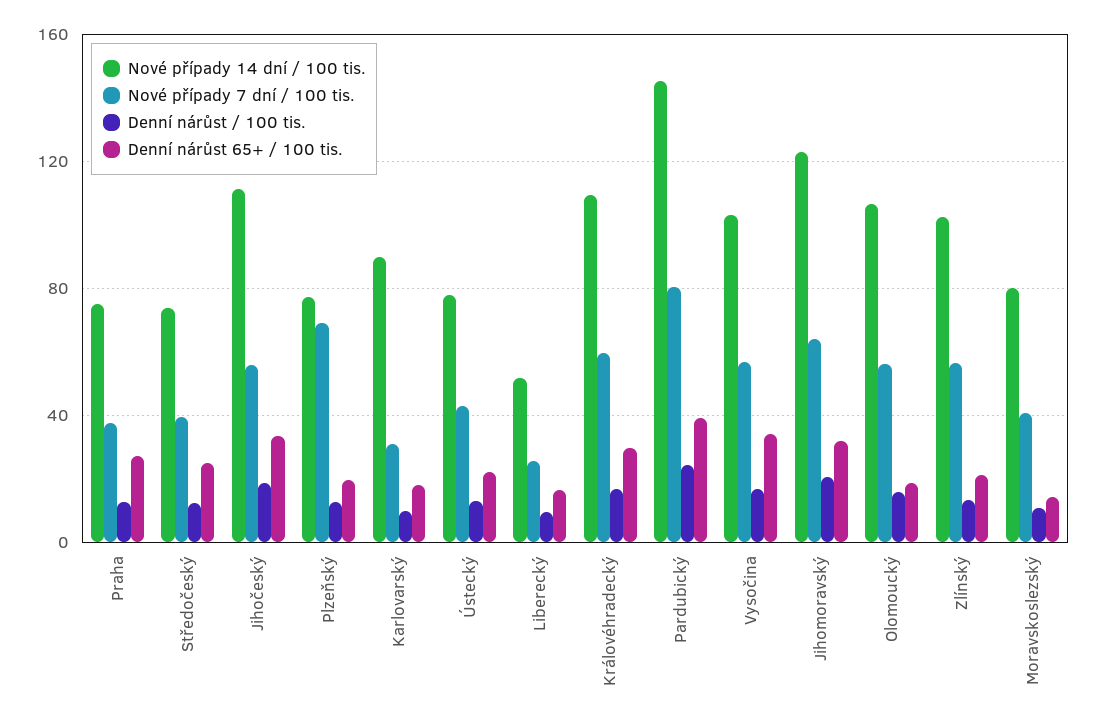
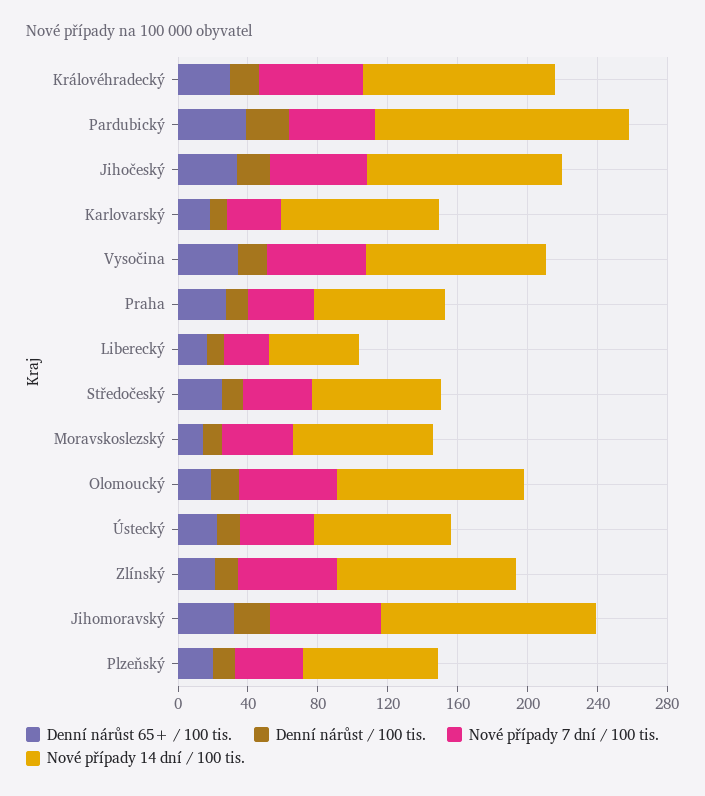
Nové případy 7 dní / 100 tis., Plzeňský: 70 -> 40
Nové případy 7 dní / 100 tis., Pardubický: 80 -> 50

